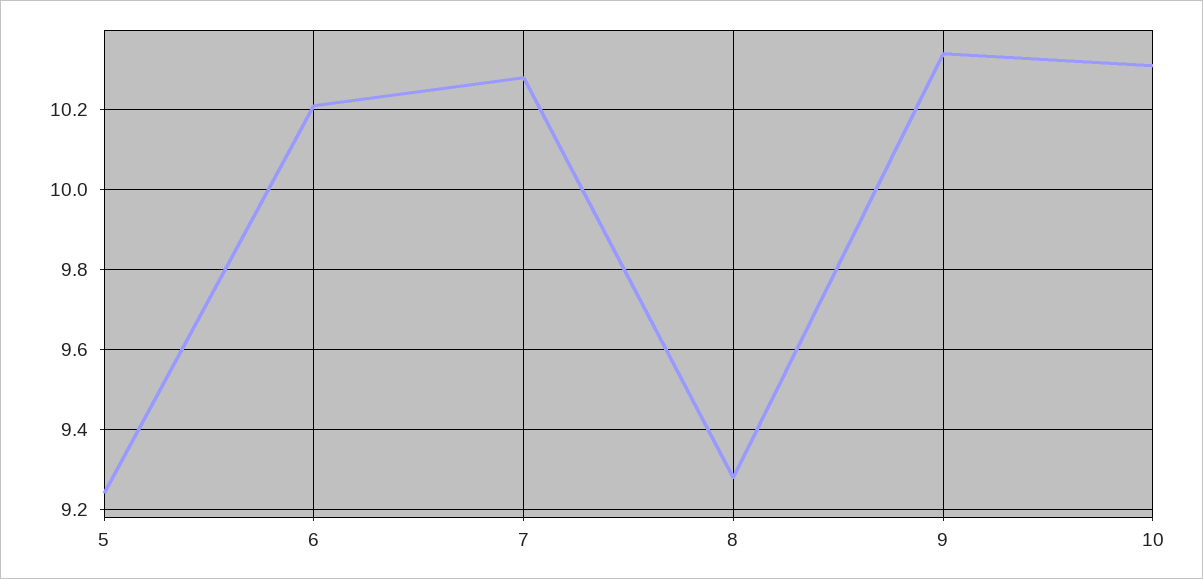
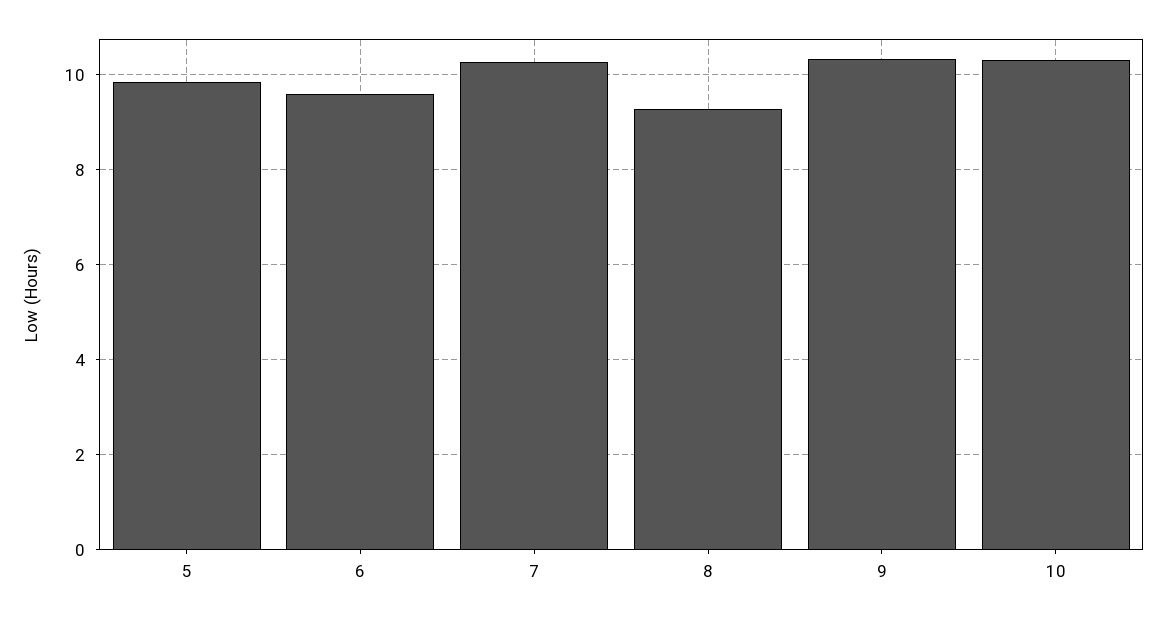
5: 9.25 -> 9.8
6: 10.2 -> 9.6

